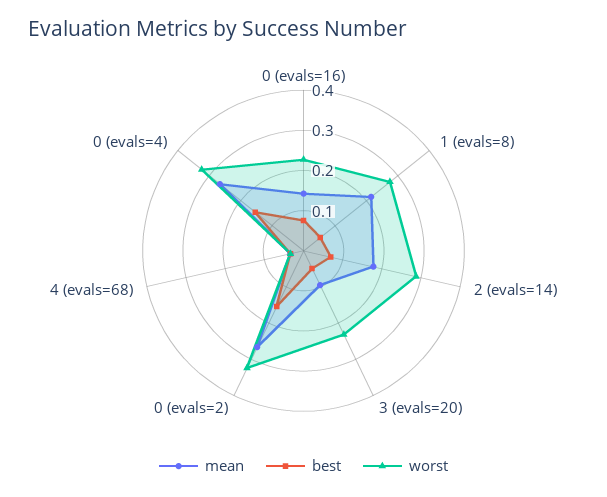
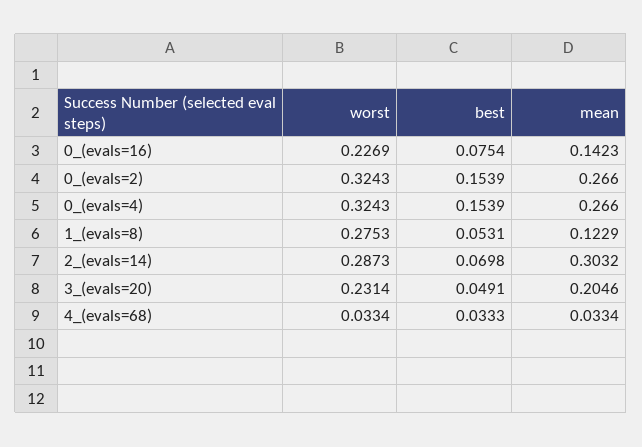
mean, 1 (evals=8): 0.22 -> 0.1229
mean, 2 (evals=14): 0.18 -> 0.3032
mean, 3 (evals=20): 0.1 -> 0.2046

